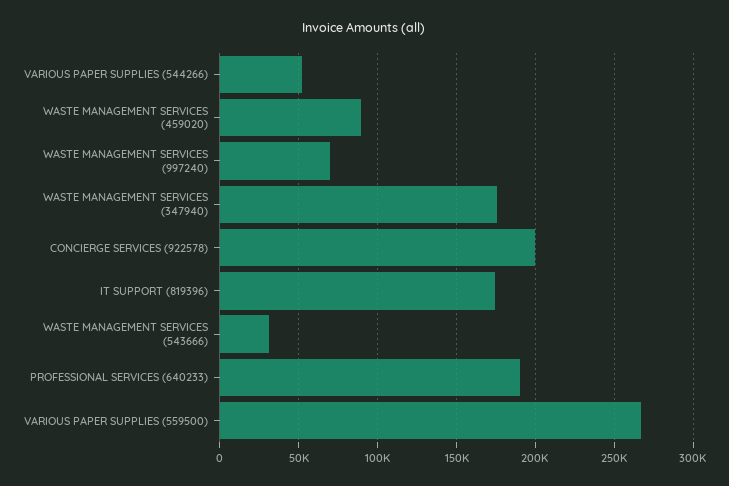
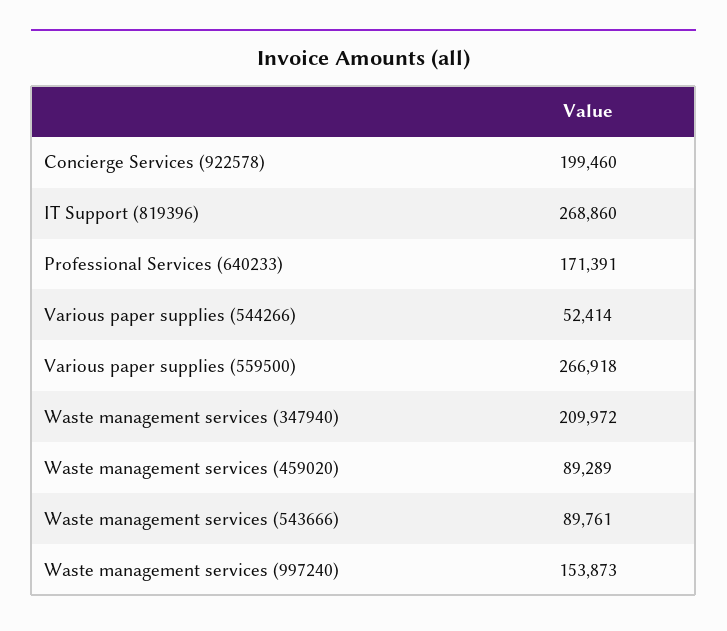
WASTE MANAGEMENT SERVICES (997240): 70000 -> 153873
WASTE MANAGEMENT SERVICES (347940): 175000 -> 209972
IT SUPPORT (819396): 175000 -> 268860
WASTE MANAGEMENT SERVICES (543666): 30000 -> 89761
PROFESSIONAL SERVICES (640233): 190000 -> 171391

